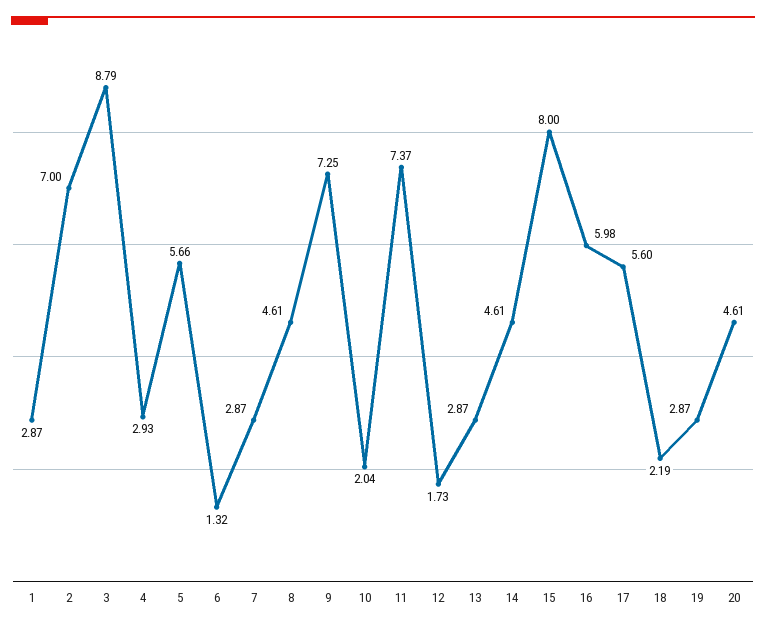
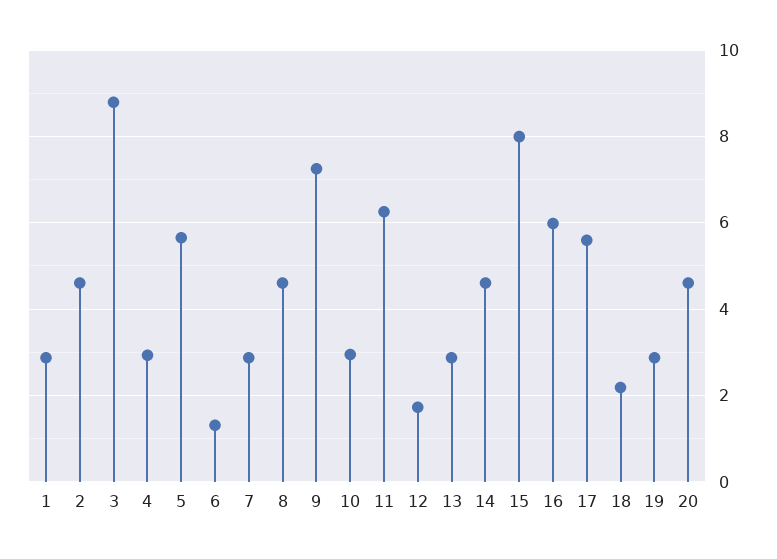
2: 7 -> 4.6
10: 2.04 -> 3
11: 7.37 -> 6.2

